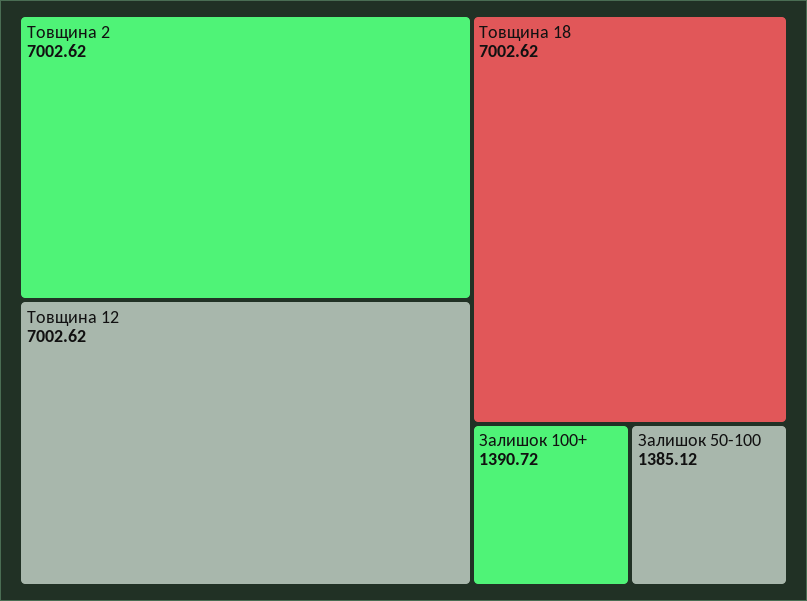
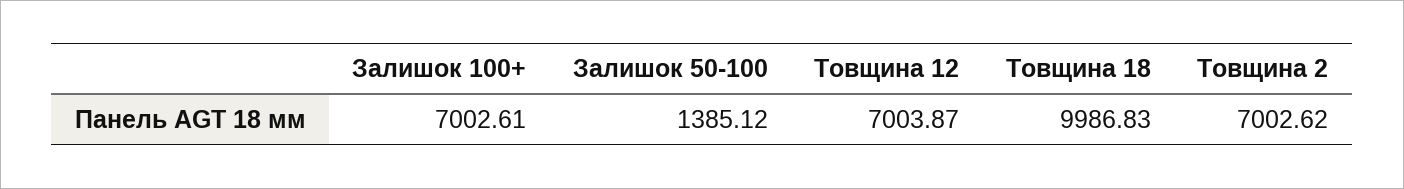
Товщина 12: 7002.62 -> 7003.87
Товщина 18: 7002.62 -> 9986.83
Залишок 100+: 1390.72 -> 7002.61

